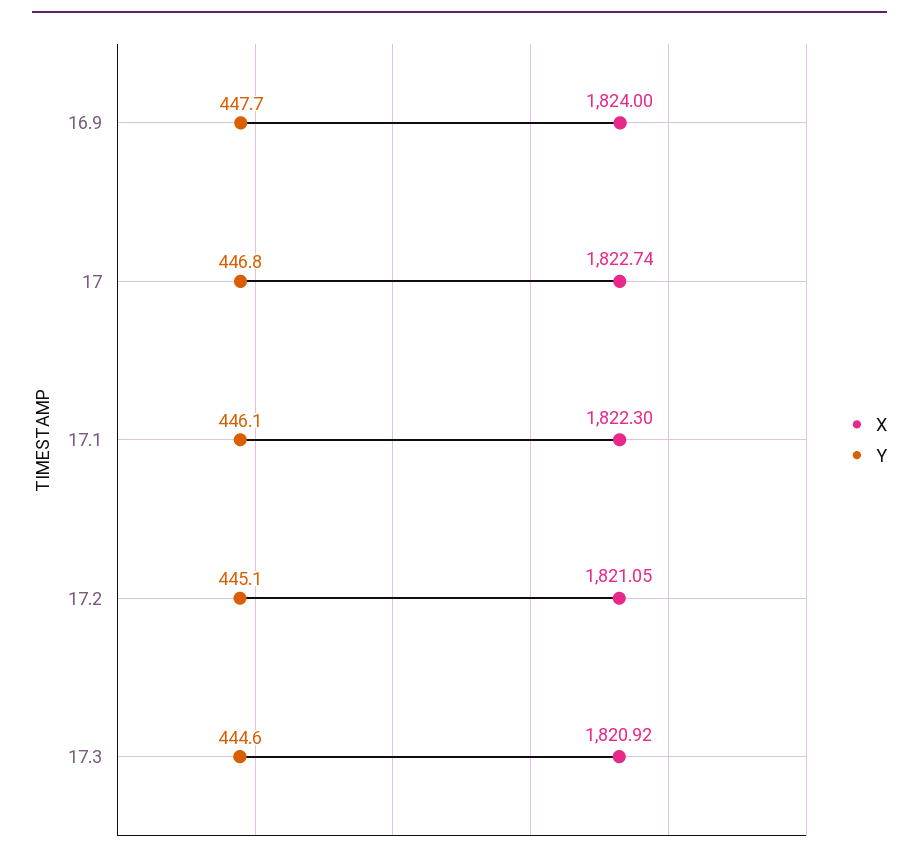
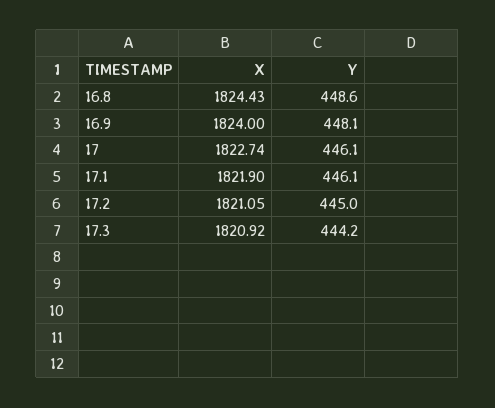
Y, 16.9: 447.7 -> 448.1
Y, 17: 446.8 -> 446.1
X, 17.1: 1822.3 -> 1821.9
Y, 17.2: 445.1 -> 445
Y, 17.3: 444.6 -> 444.2
X, 16.8: none -> 1824.43
Y, 16.8: none -> 448.6

